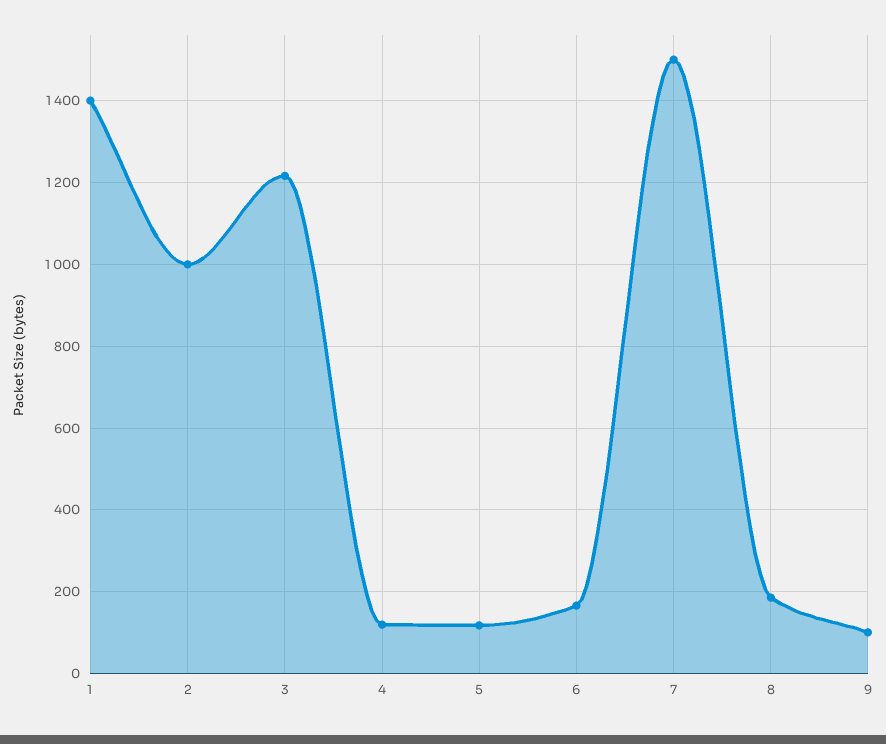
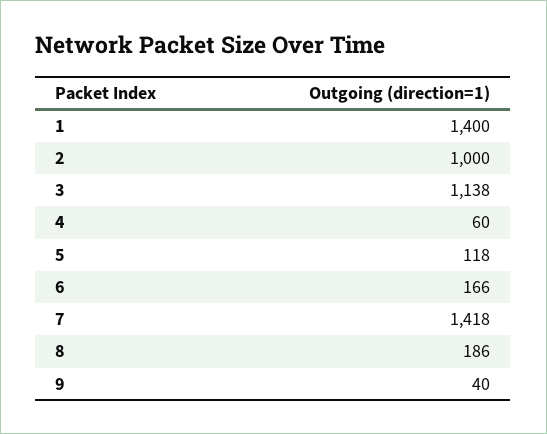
3: 1220 -> 1138
4: 120 -> 60
7: 1500 -> 1418
9: 100 -> 40

